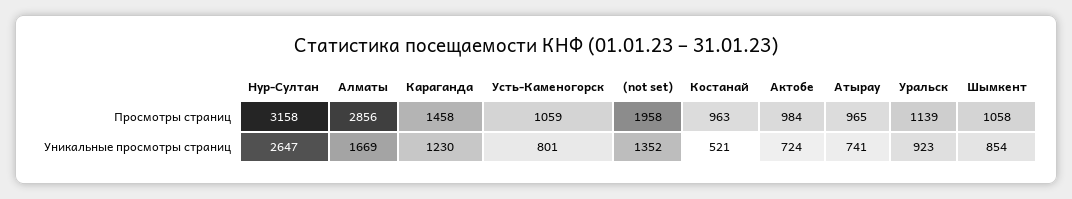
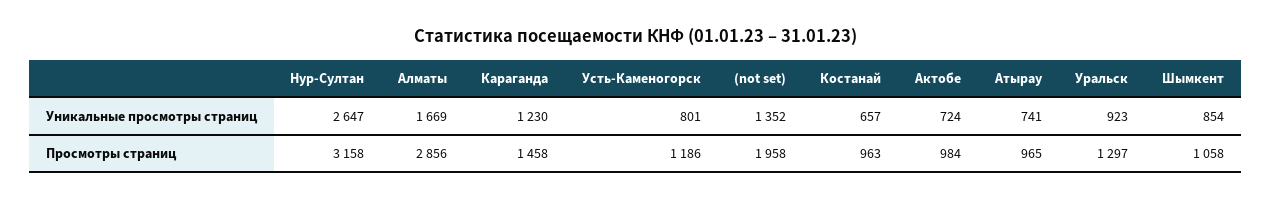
Усть-Каменогорск, Просмотры страниц: 1059 -> 1186
Уральск, Просмотры страниц: 1139 -> 1297
Костанай, Уникальные просмотры страниц: 521 -> 657

